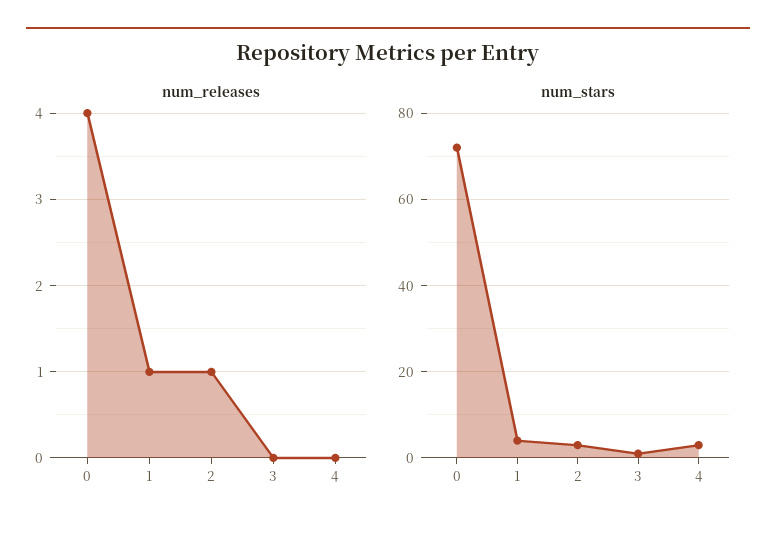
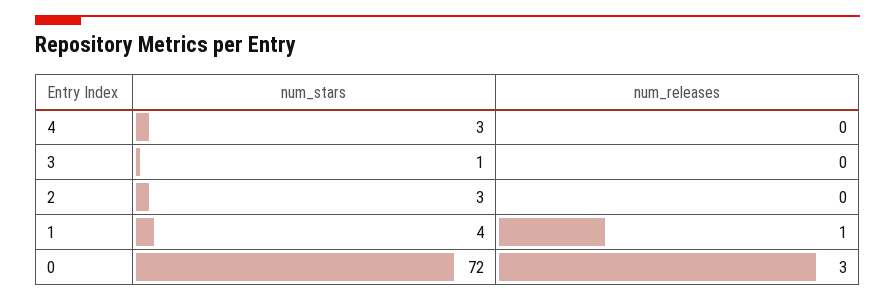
num_releases, 0: 4 -> 3
num_releases, 2: 1 -> 0

